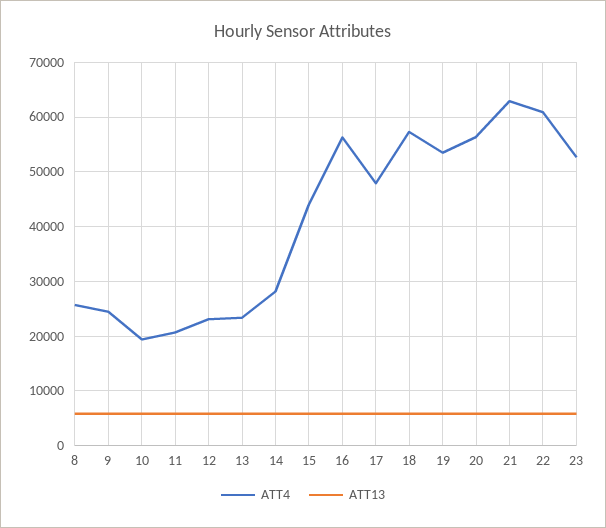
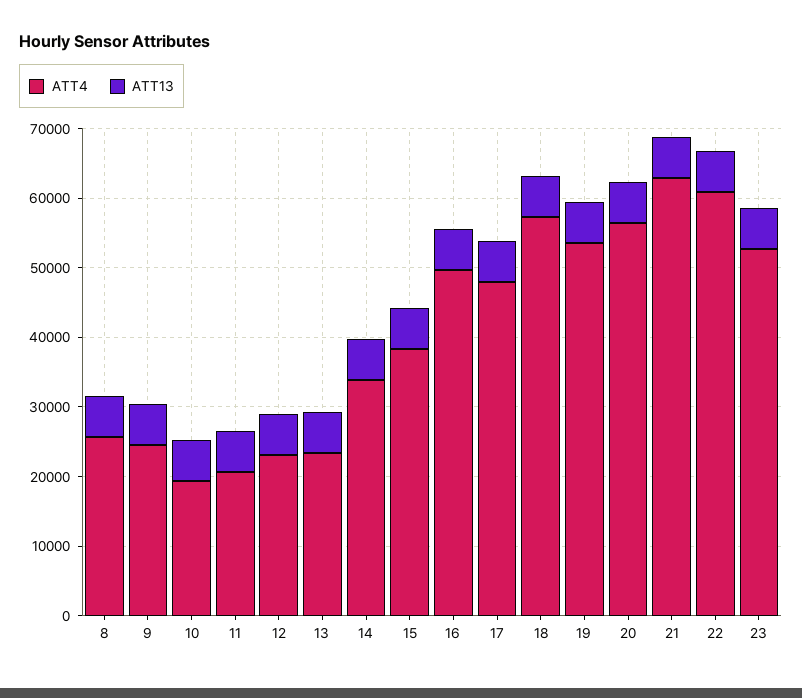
ATT4, 14: 28000 -> 34000
ATT4, 15: 44000 -> 38000
ATT4, 16: 56000 -> 50000

